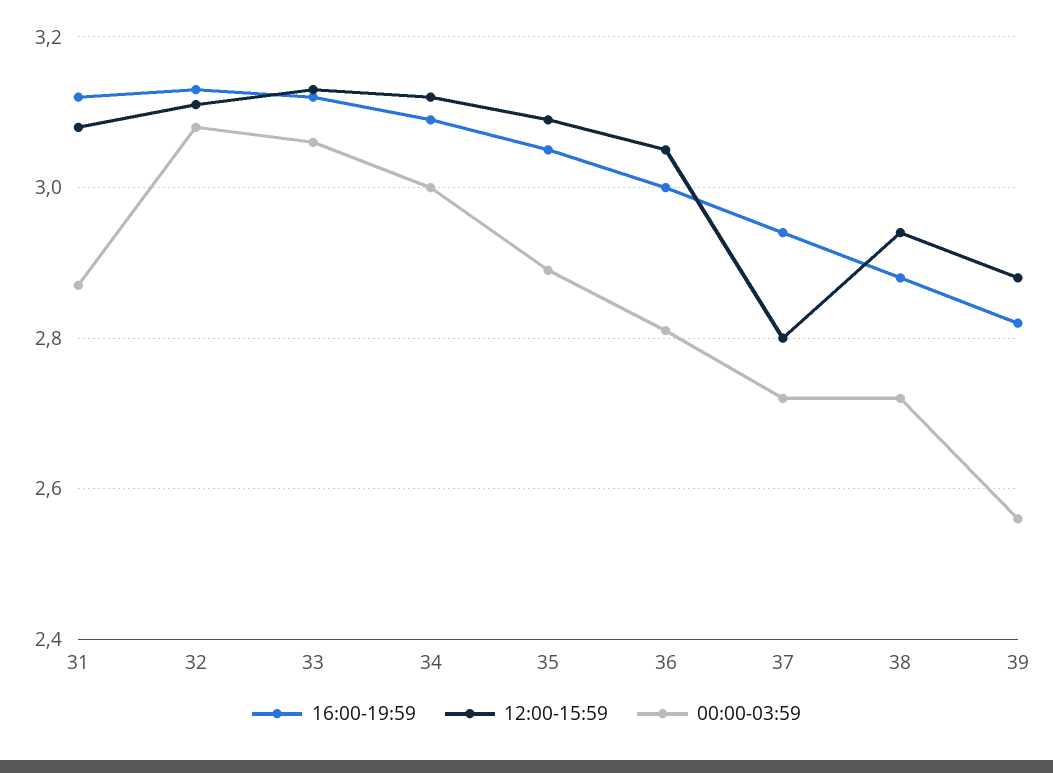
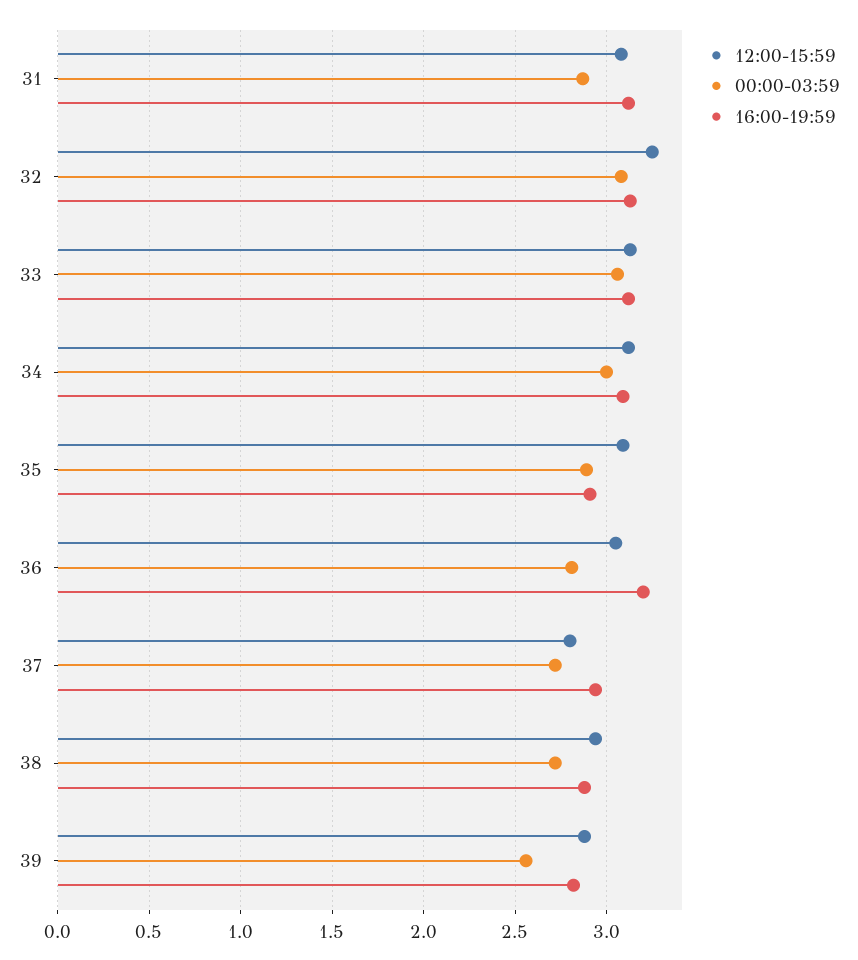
12:00-15:59, 32: 3.1 -> 3.25
16:00-19:59, 35: 3.05 -> 2.9
16:00-19:59, 36: 3 -> 3.2

